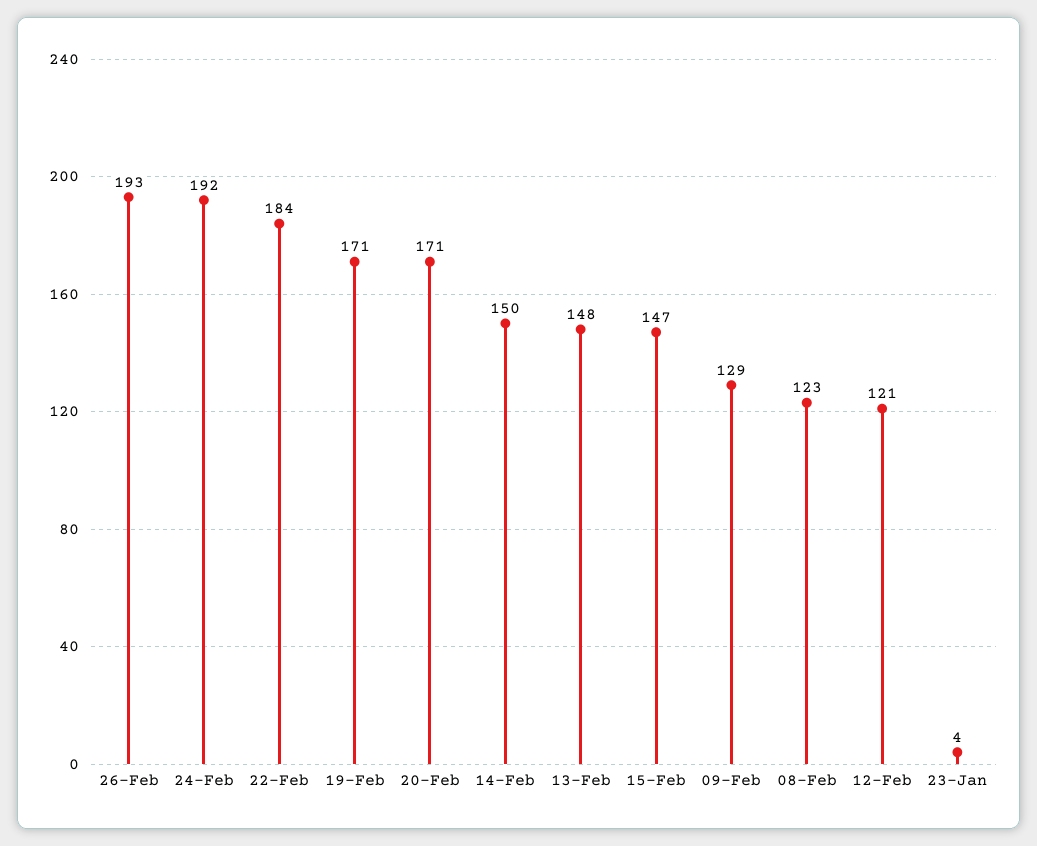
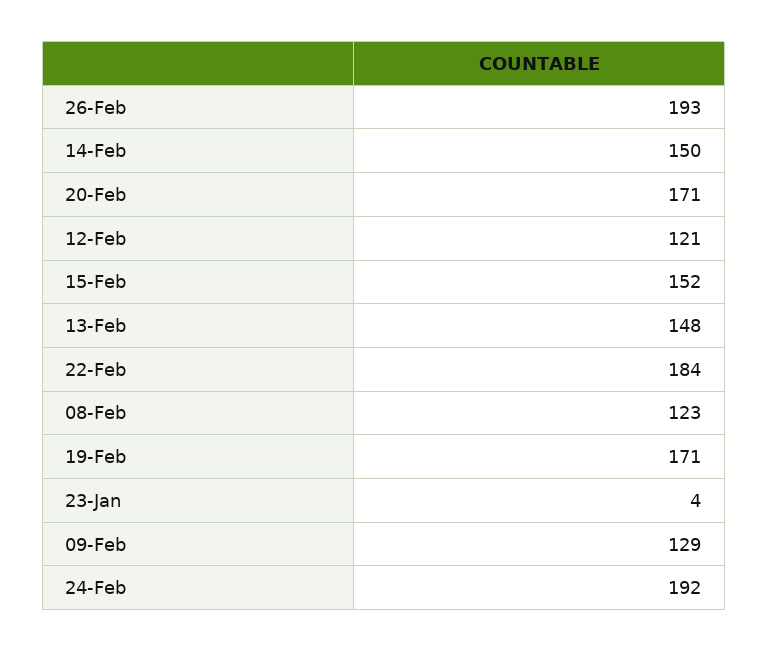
15-Feb: 147 -> 152

